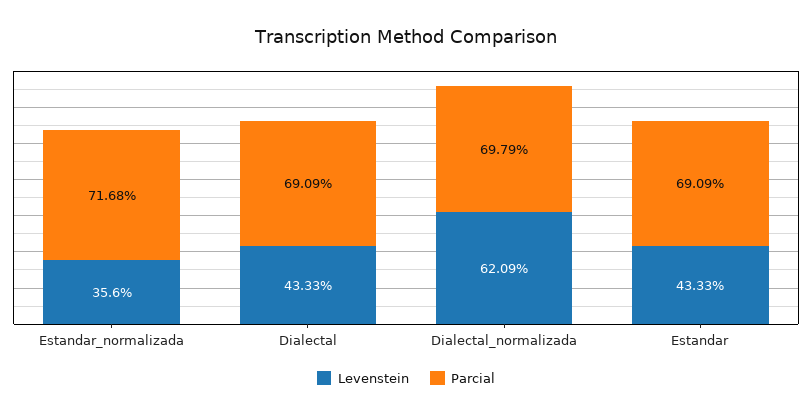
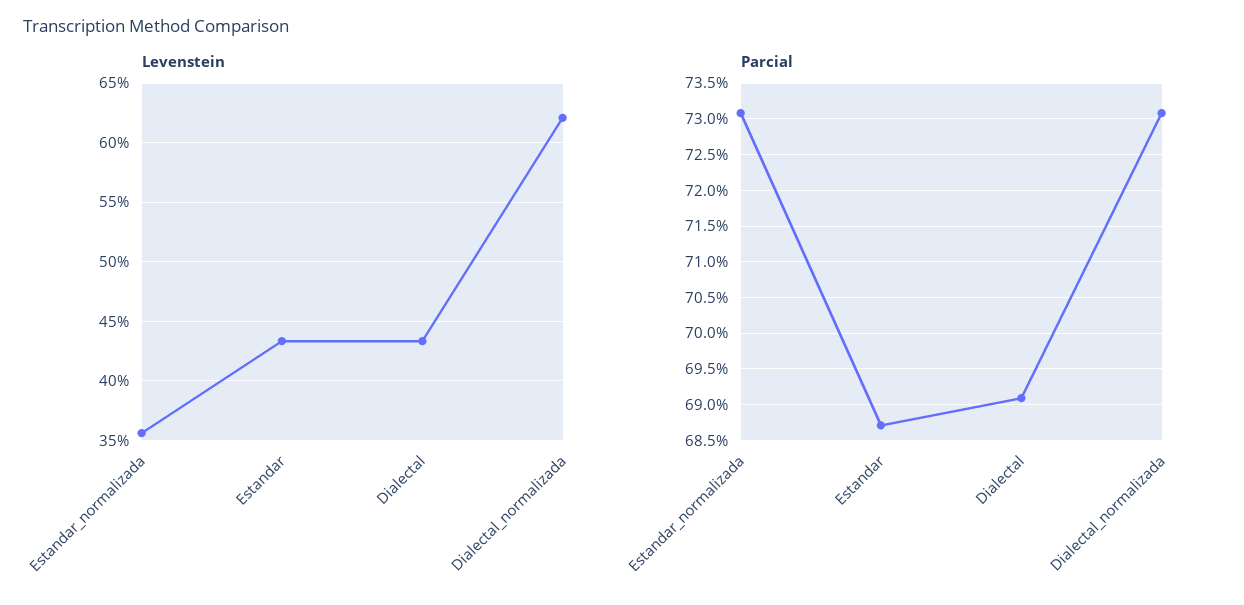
Parcial, Estandar_normalizada: 71.68 -> 73.1
Parcial, Dialectal_normalizada: 69.79 -> 73.1
Parcial, Estandar: 69.09 -> 68.7

